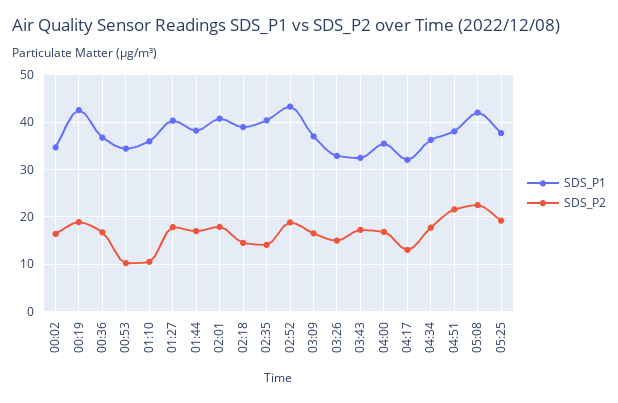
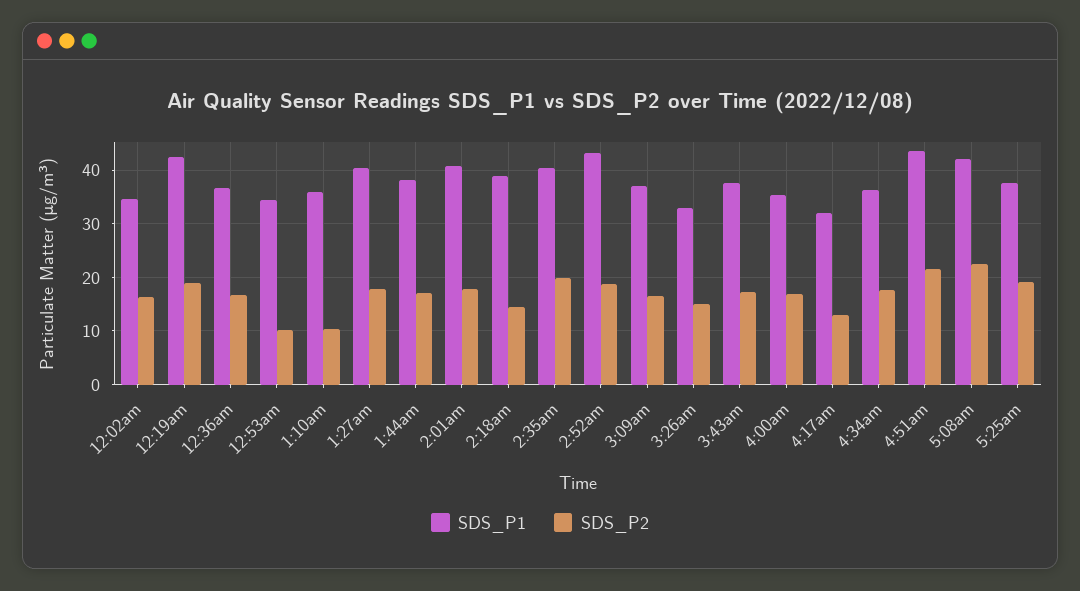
SDS_P2, 02:35: 14 -> 20
SDS_P1, 03:43: 32 -> 38
SDS_P1, 04:51: 38 -> 44

